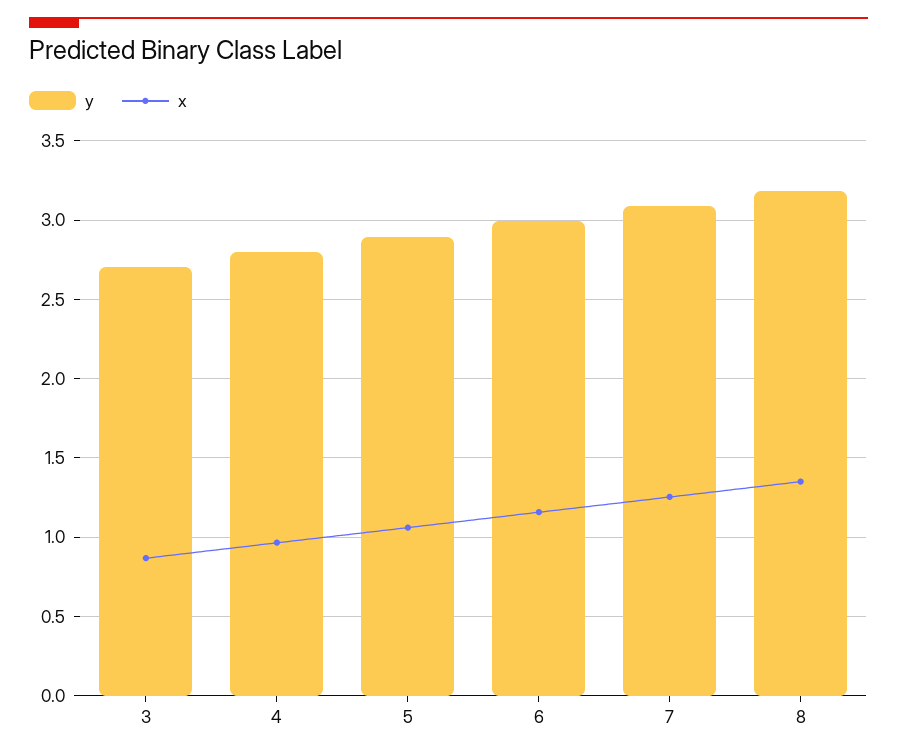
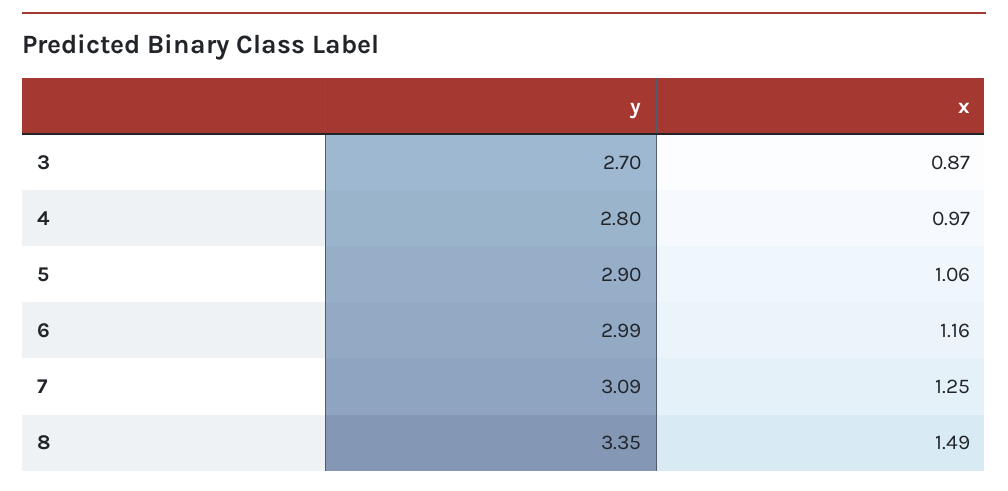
y, 8: 3.2 -> 3.35
x, 8: 1.35 -> 1.49

